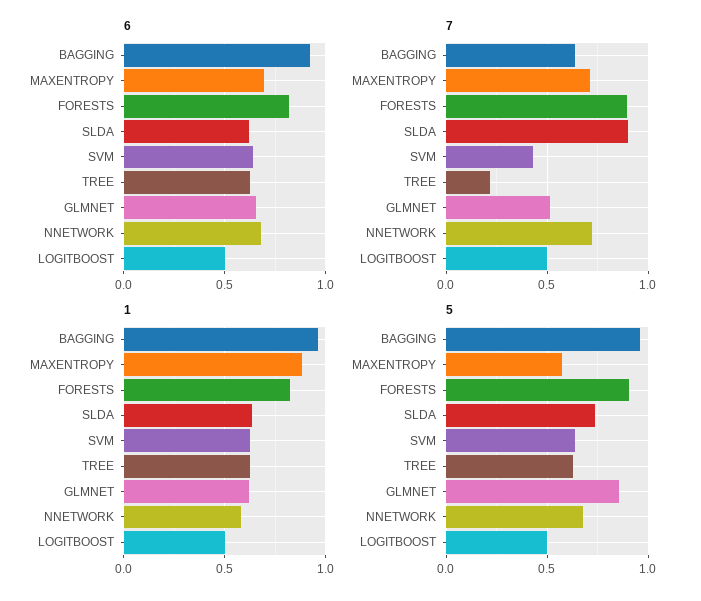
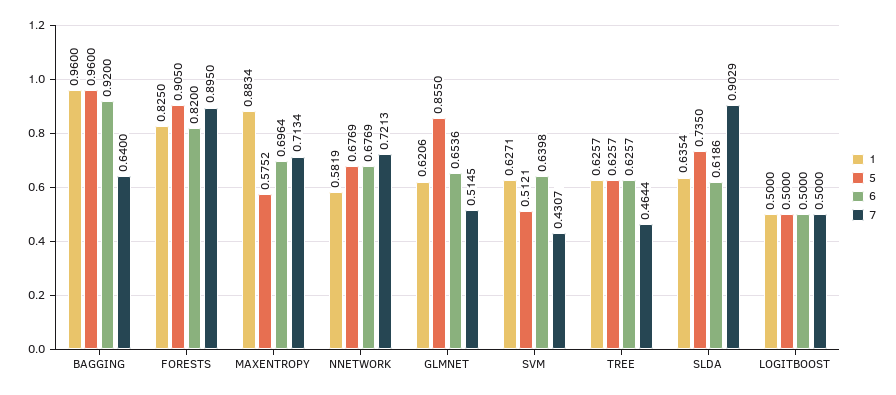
7, TREE: 0.2 -> 0.4644
5, SVM: 0.65 -> 0.5121

